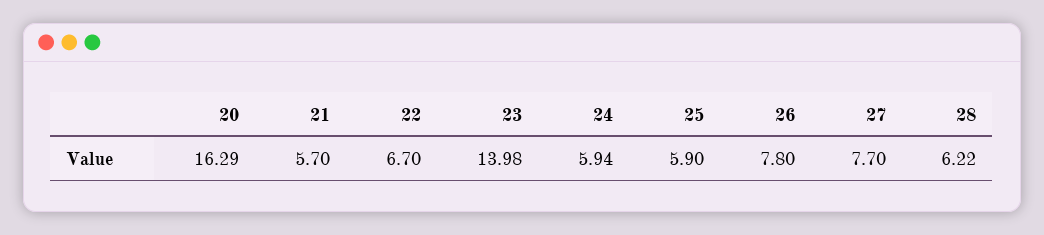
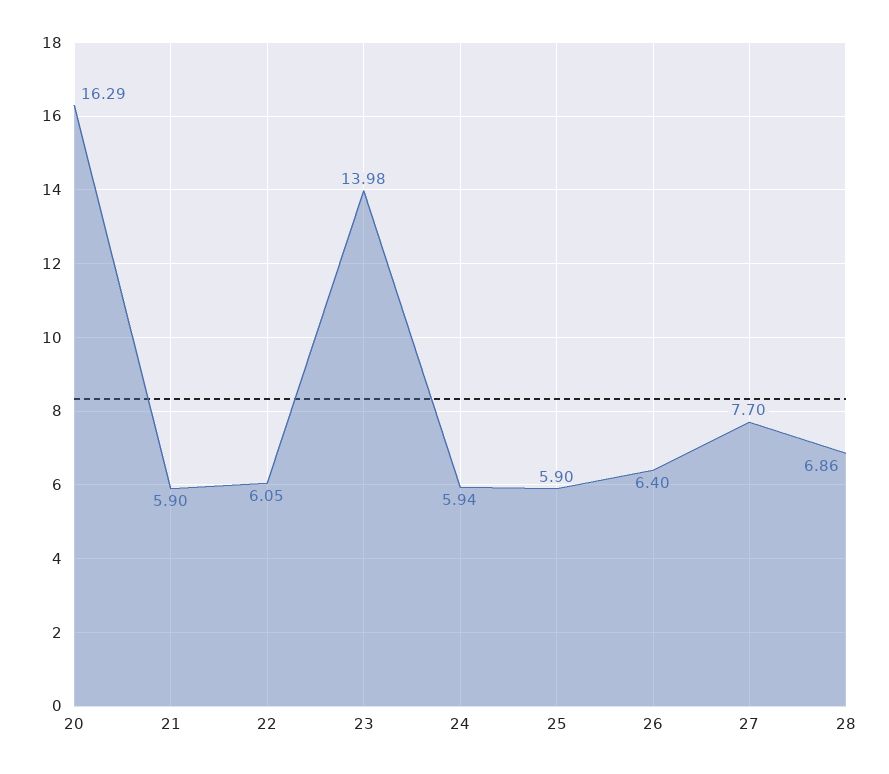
21: 5.7 -> 5.9
22: 6.7 -> 6.05
26: 7.8 -> 6.4
28: 6.22 -> 6.86

